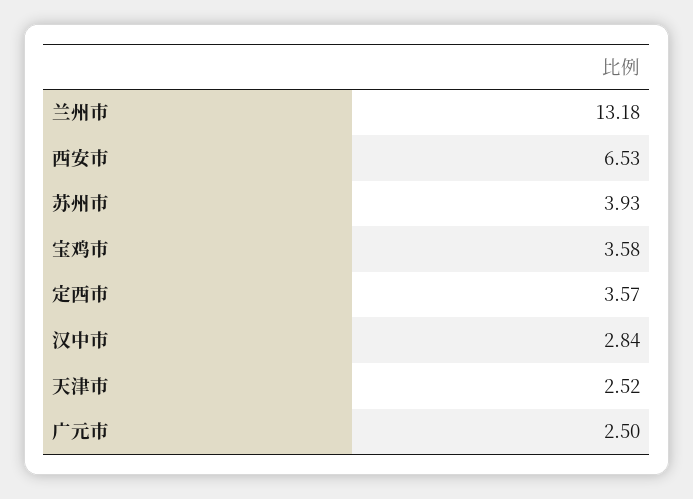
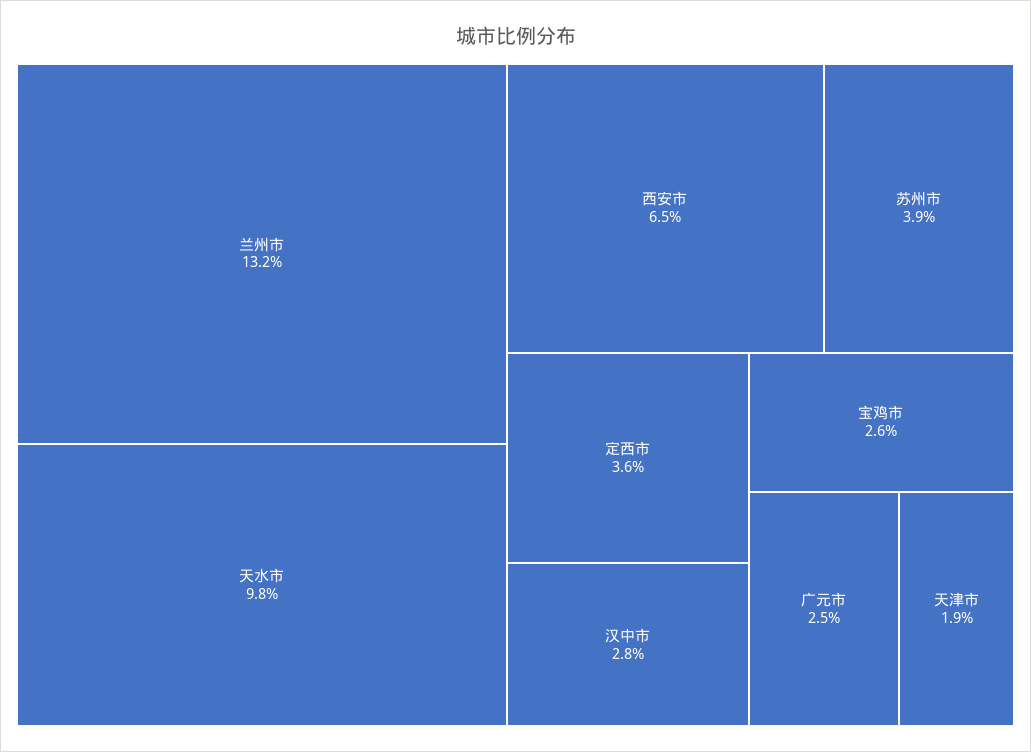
宝鸡市: 3.58 -> 2.6
天津市: 2.52 -> 1.9
天水市: none -> 9.8

